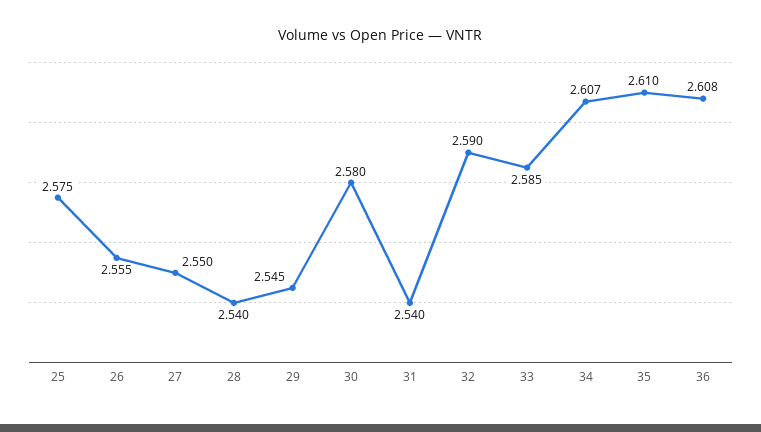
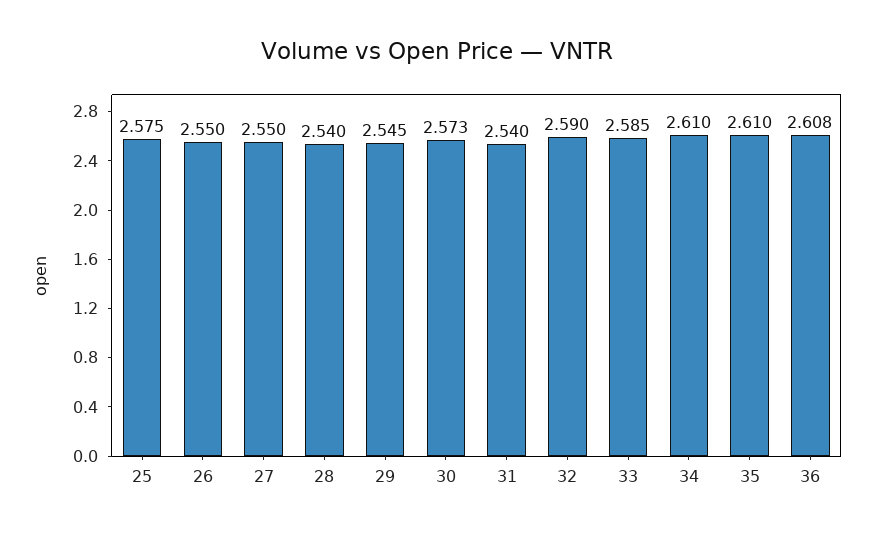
26: 2.555 -> 2.55
30: 2.58 -> 2.573
34: 2.607 -> 2.61

